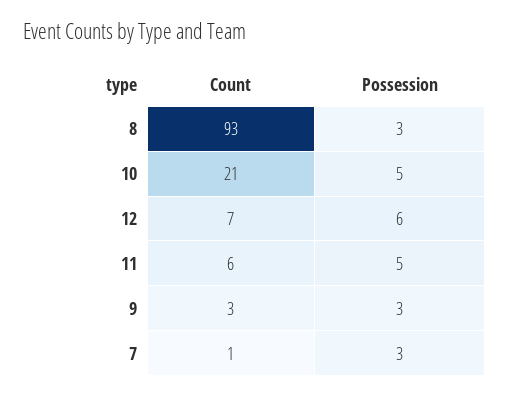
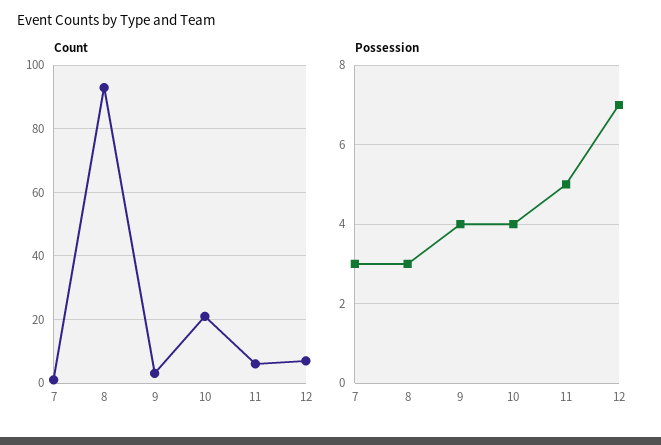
Possession, 10: 5 -> 4
Possession, 12: 6 -> 7
Possession, 9: 3 -> 4

